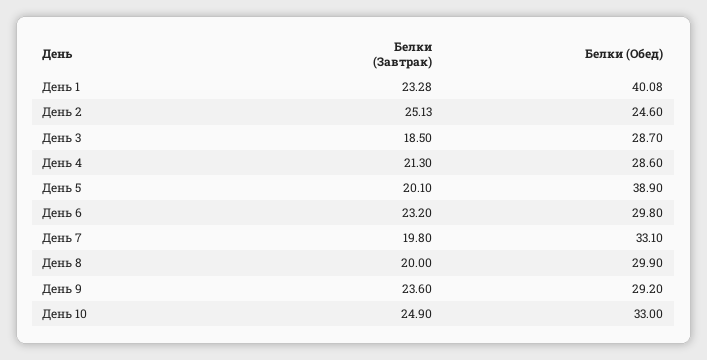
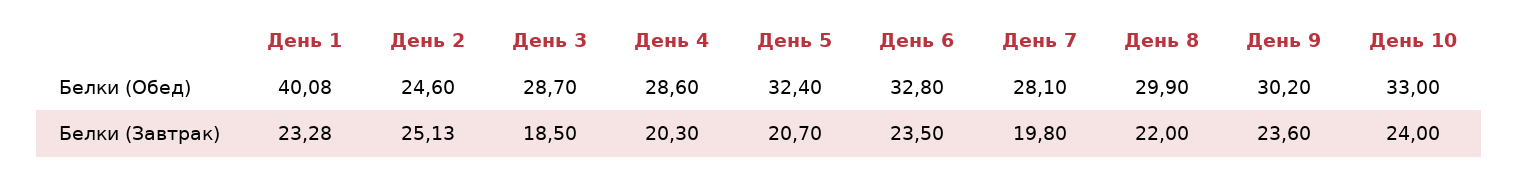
Белки (Завтрак), День 4: 21.3 -> 20.3
Белки (Завтрак), День 5: 20.1 -> 20.7
Белки (Обед), День 5: 38.9 -> 32.4
Белки (Завтрак), День 6: 23.2 -> 23.5
Белки (Обед), День 6: 29.8 -> 32.8
Белки (Обед), День 7: 33.1 -> 28.1
Белки (Завтрак), День 8: 20 -> 22
Белки (Обед), День 9: 29.2 -> 30.2
Белки (Завтрак), День 10: 24.9 -> 24

